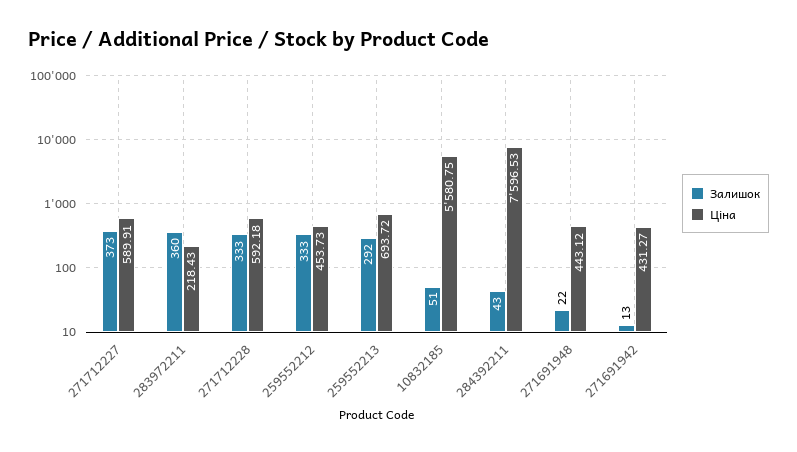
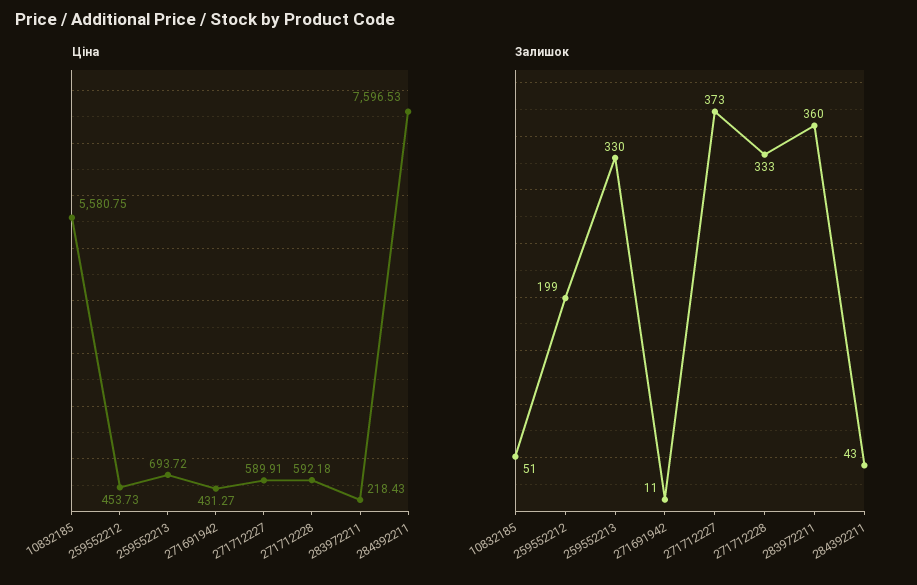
Залишок, 259552212: 333 -> 199
Залишок, 259552213: 292 -> 330
Залишок, 271691948: 22 -> none
Ціна, 271691948: 443.12 -> none
Залишок, 271691942: 13 -> 11

